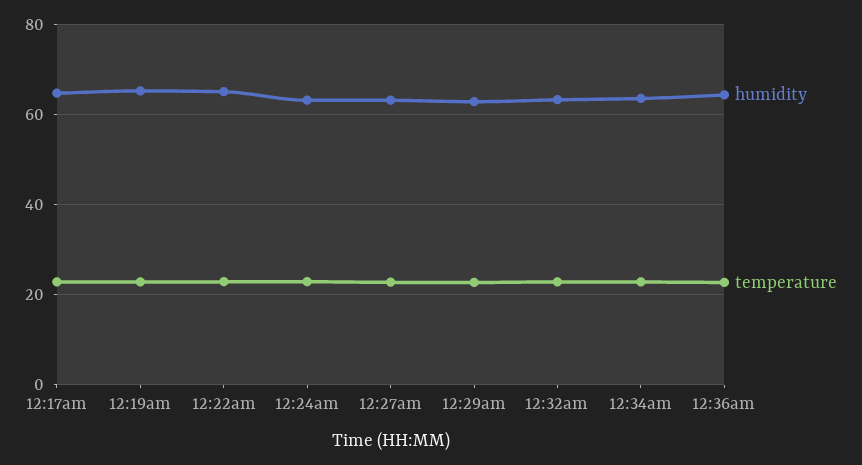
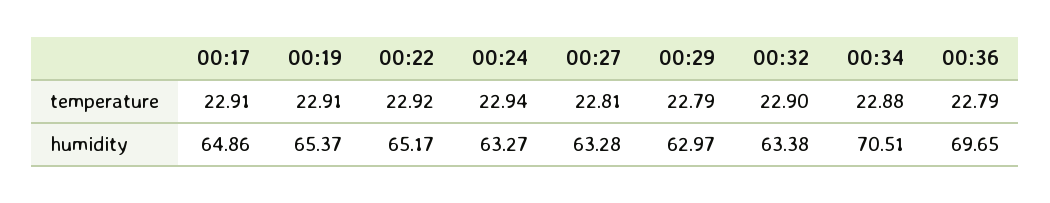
humidity, 12:34am: 64 -> 70.51
humidity, 12:36am: 64 -> 69.65

